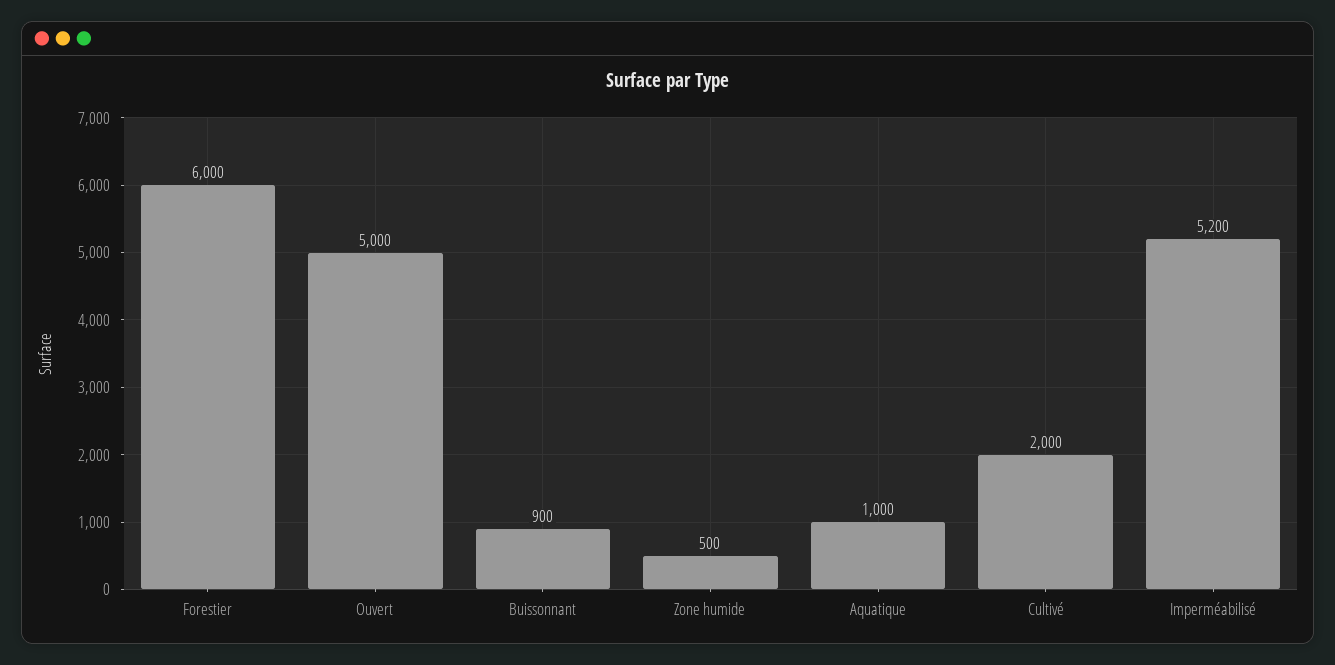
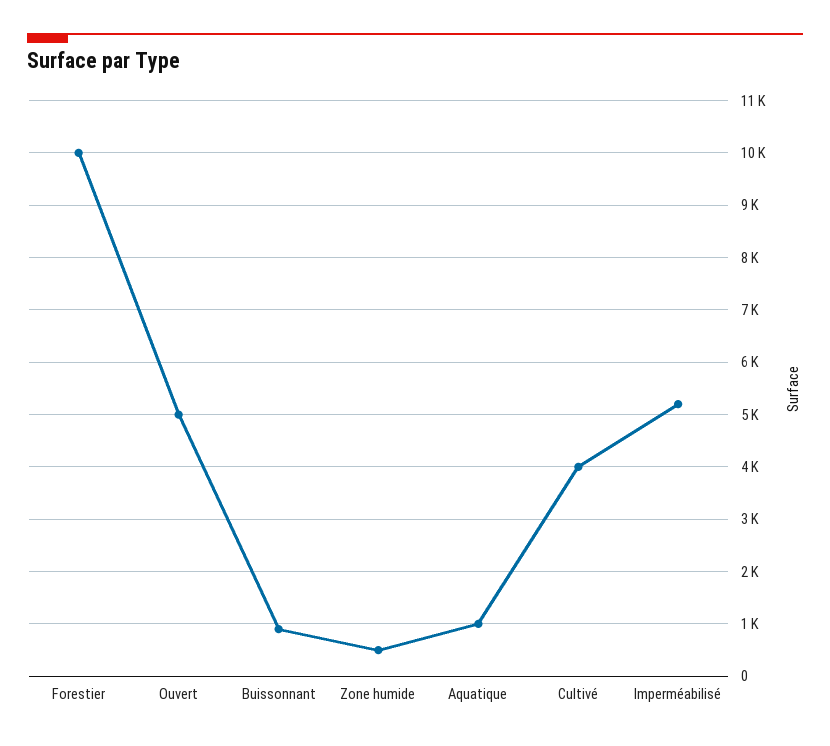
Forestier: 6000 -> 10000
Cultivé: 2000 -> 4000

